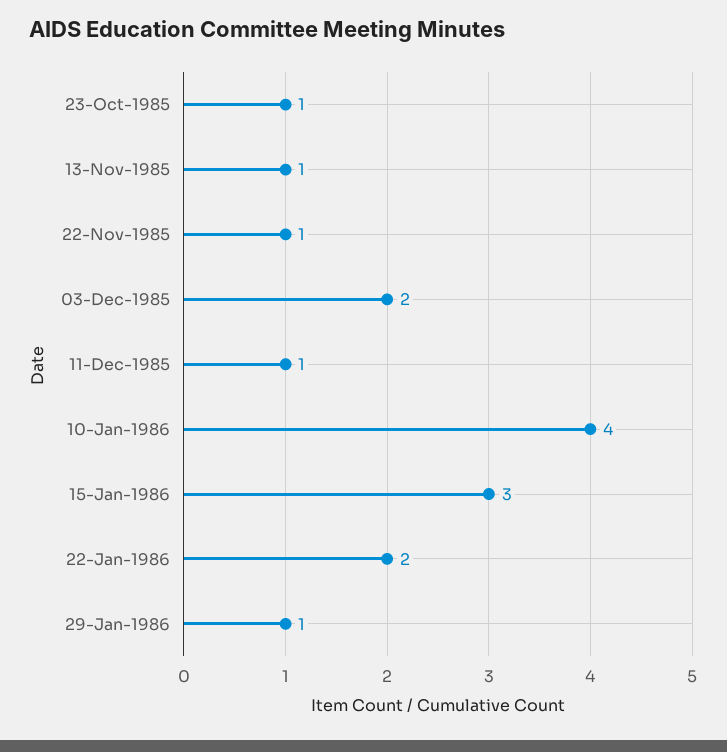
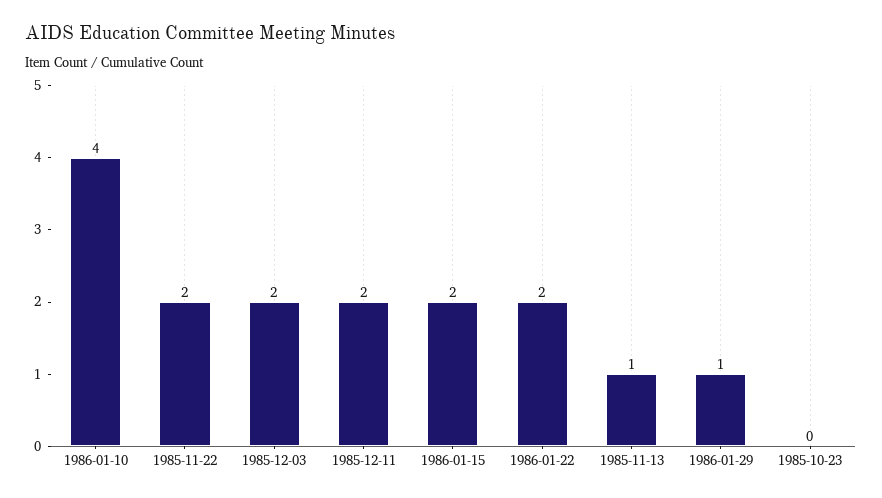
23-Oct-1985: 1 -> 0
22-Nov-1985: 1 -> 2
11-Dec-1985: 1 -> 2
15-Jan-1986: 3 -> 2

